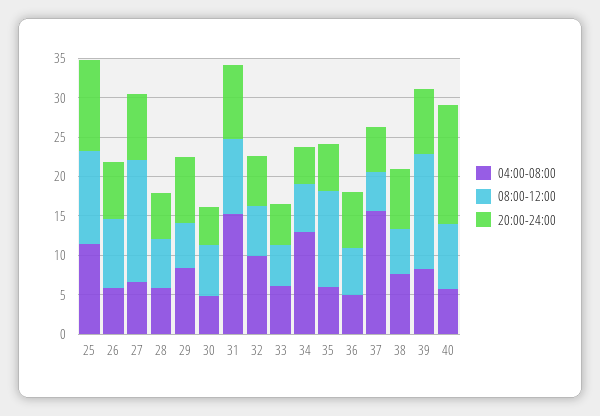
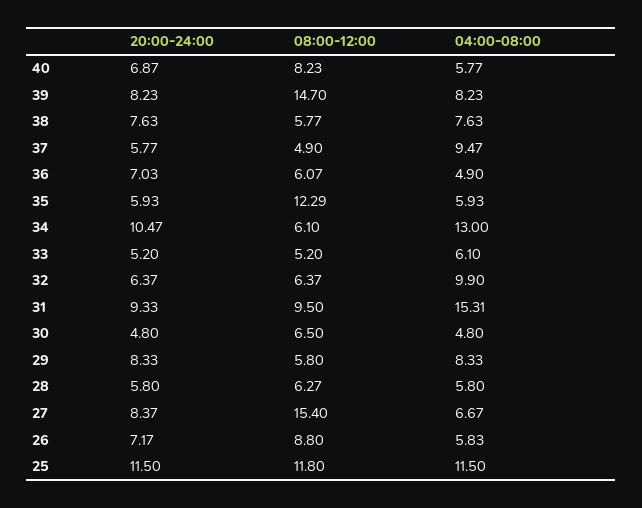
20:00-24:00, 34: 5 -> 10.47
04:00-08:00, 37: 15 -> 9.47
20:00-24:00, 40: 15 -> 6.87

